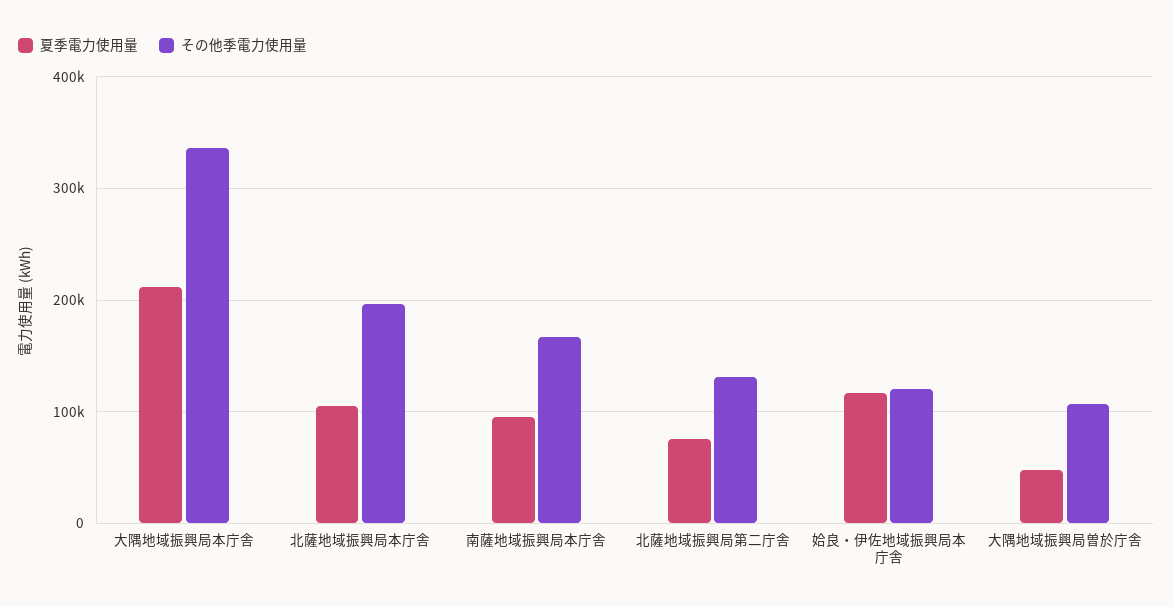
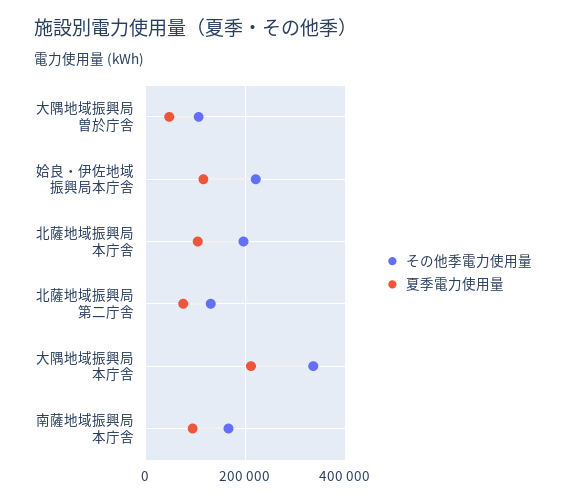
その他季電力使用量, 姶良・伊佐地域振興局本庁舎: 120000 -> 220000

